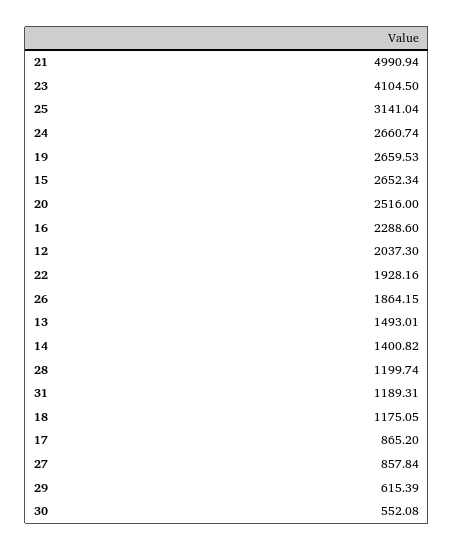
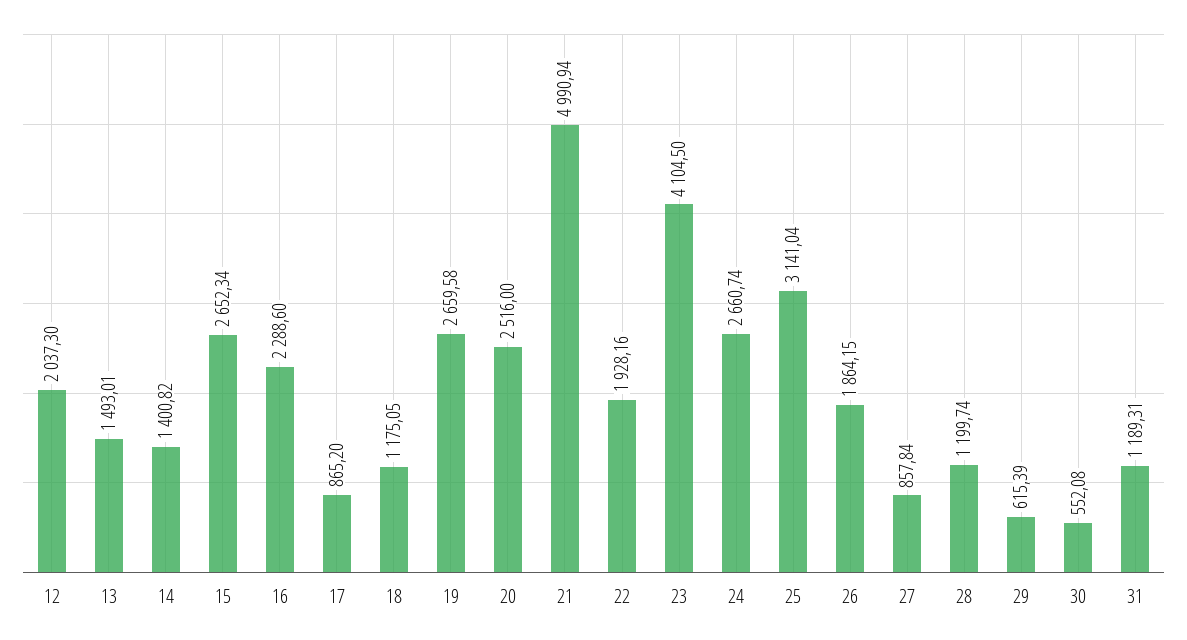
19: 2659.53 -> 2659.58

